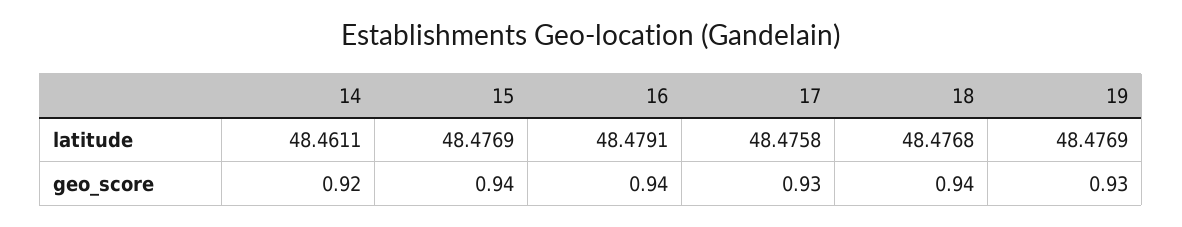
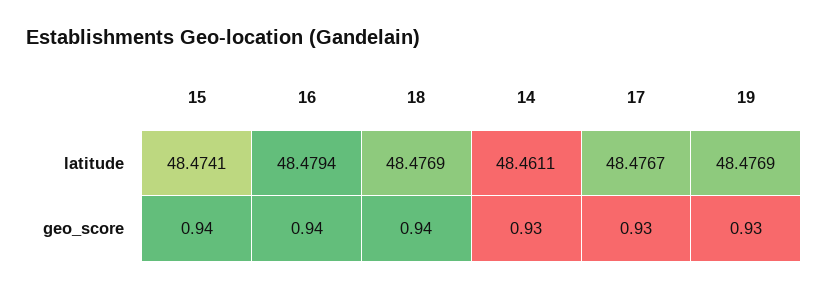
15, latitude: 48.4769 -> 48.4741
16, latitude: 48.4791 -> 48.4794
17, latitude: 48.4758 -> 48.4767
18, latitude: 48.4768 -> 48.4769
14, geo_score: 0.92 -> 0.93

